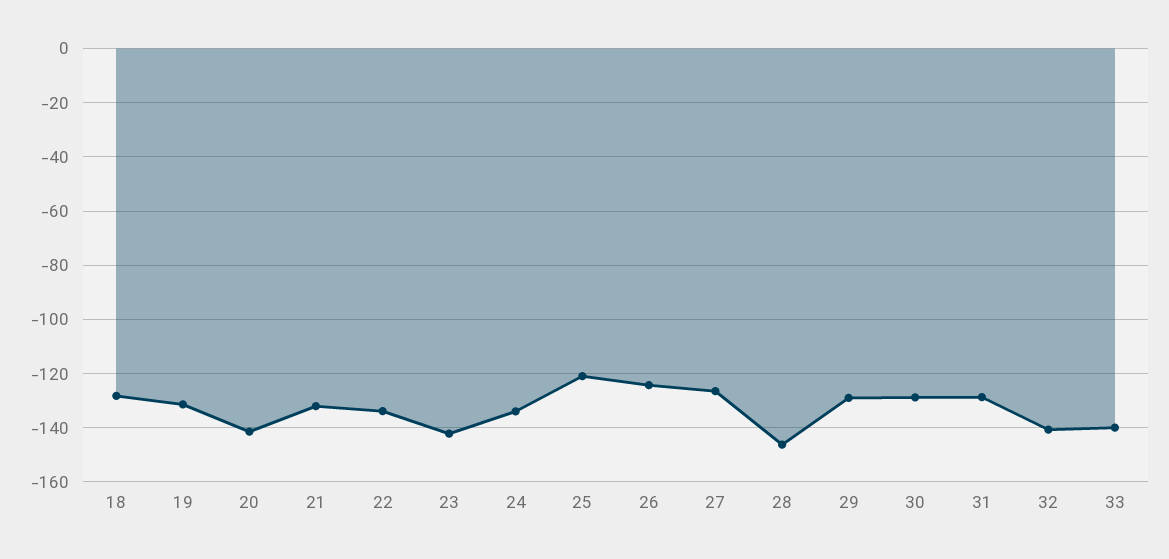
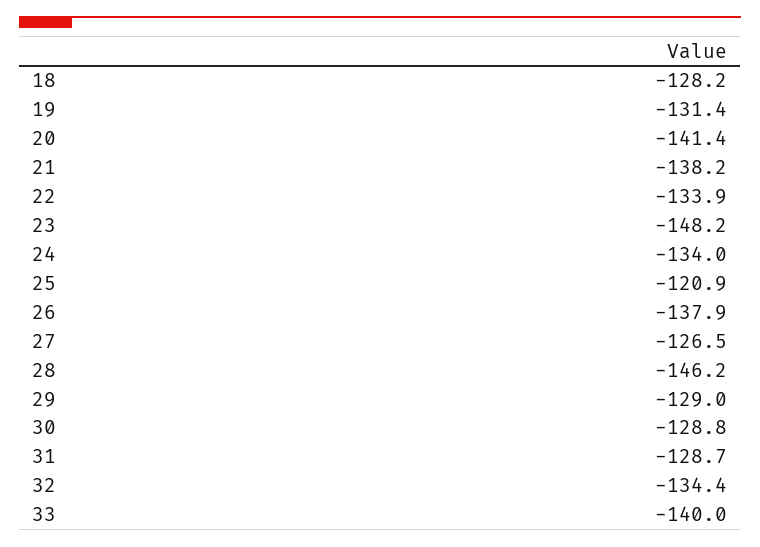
21: -132.5 -> -138.2
23: -142.5 -> -148.2
26: -125 -> -137.9
32: -140 -> -134.4

